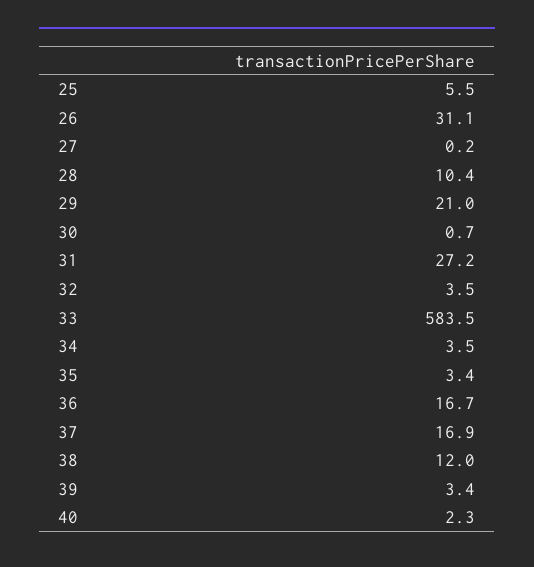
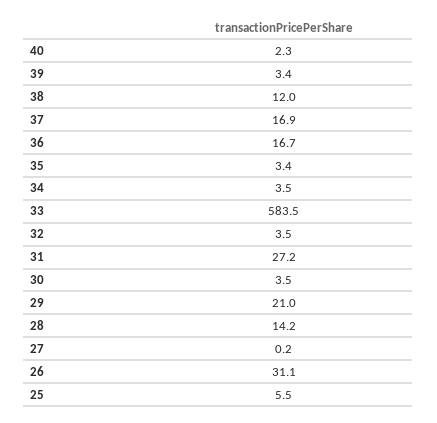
28: 10.4 -> 14.2
30: 0.7 -> 3.5

